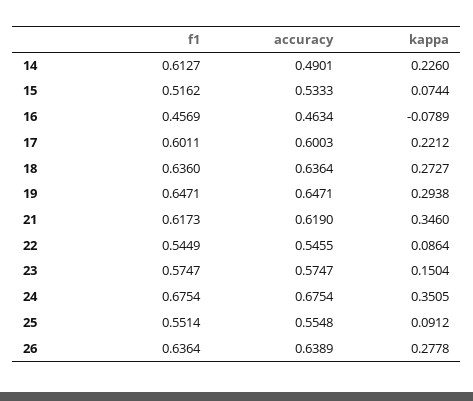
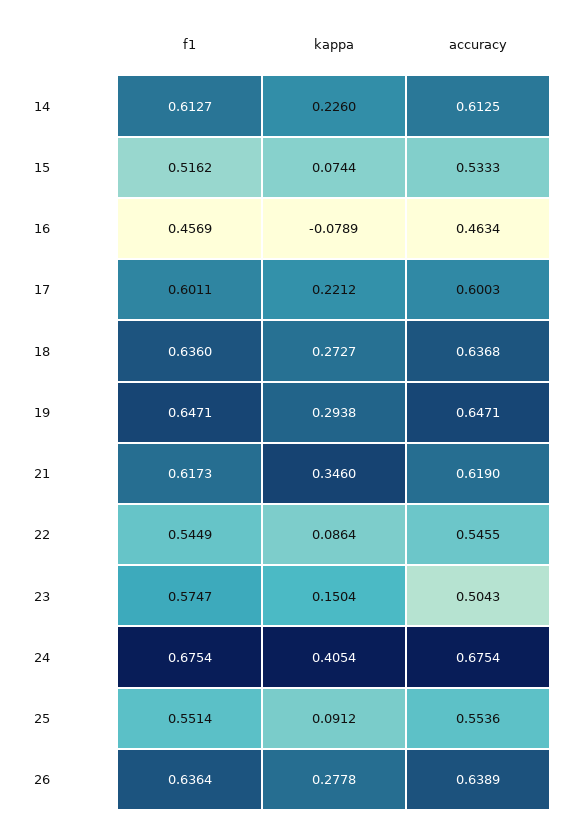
accuracy, 14: 0.4901 -> 0.6125
accuracy, 18: 0.6364 -> 0.6368
accuracy, 23: 0.5747 -> 0.5043
kappa, 24: 0.3505 -> 0.4054
accuracy, 25: 0.5548 -> 0.5536

